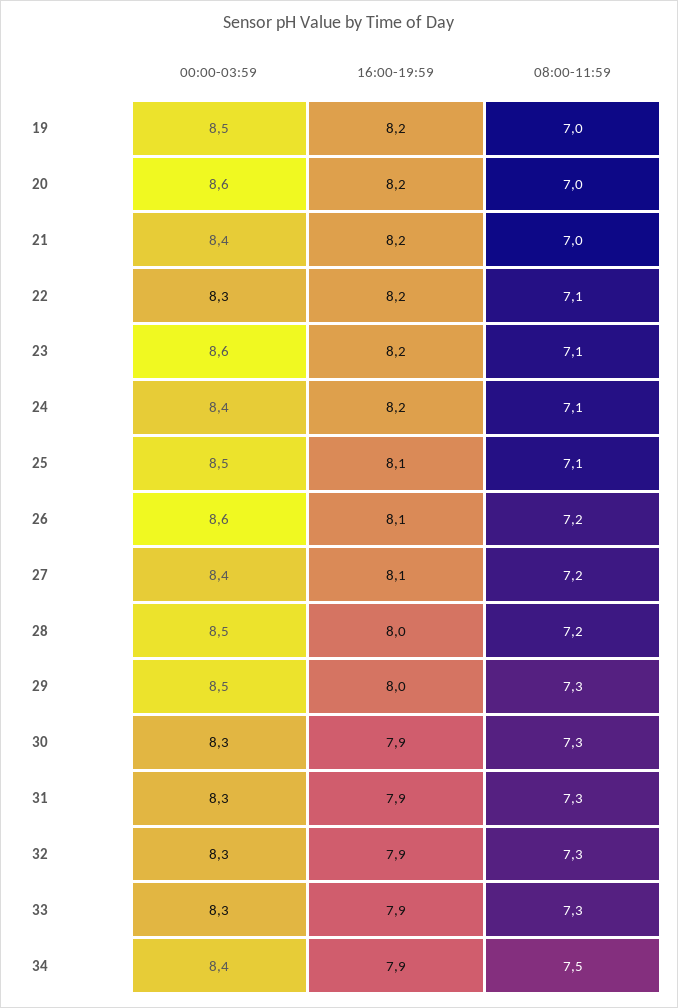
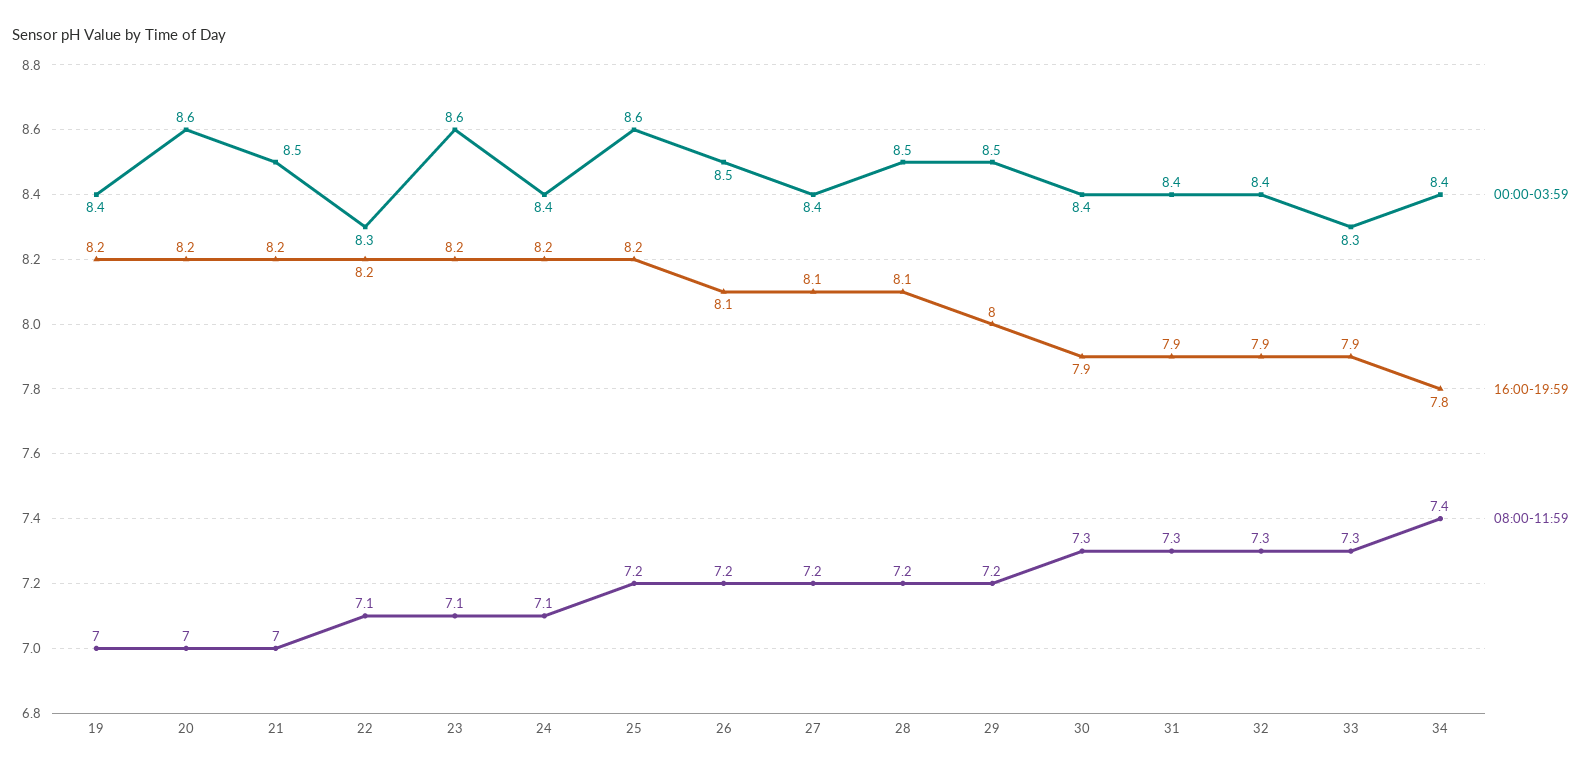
00:00-03:59, 19: 8.5 -> 8.4
00:00-03:59, 21: 8.4 -> 8.5
00:00-03:59, 25: 8.5 -> 8.6
16:00-19:59, 25: 8.1 -> 8.2
08:00-11:59, 25: 7.1 -> 7.2
00:00-03:59, 26: 8.6 -> 8.5
16:00-19:59, 28: 8 -> 8.1
08:00-11:59, 29: 7.3 -> 7.2
00:00-03:59, 30: 8.3 -> 8.4
00:00-03:59, 31: 8.3 -> 8.4
00:00-03:59, 32: 8.3 -> 8.4
16:00-19:59, 34: 7.9 -> 7.8
08:00-11:59, 34: 7.5 -> 7.4

